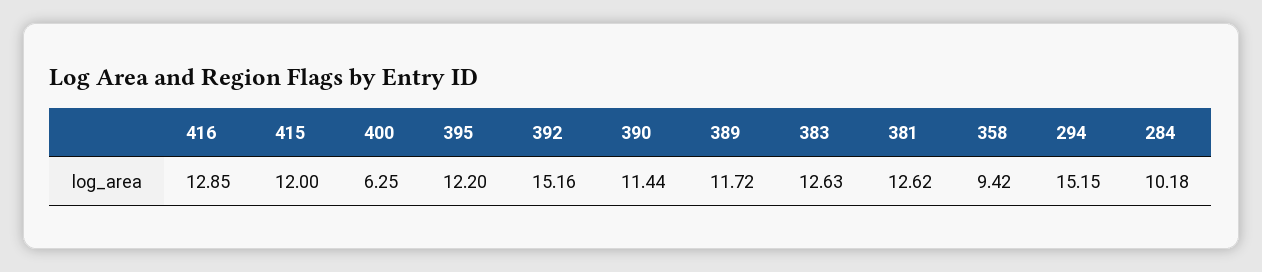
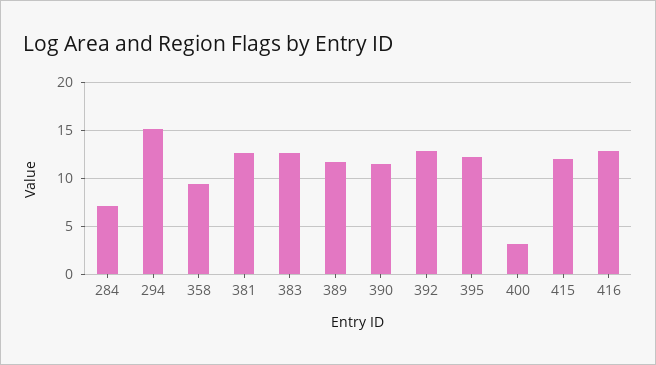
400: 6.25 -> 3
392: 15.16 -> 13
284: 10.18 -> 7

